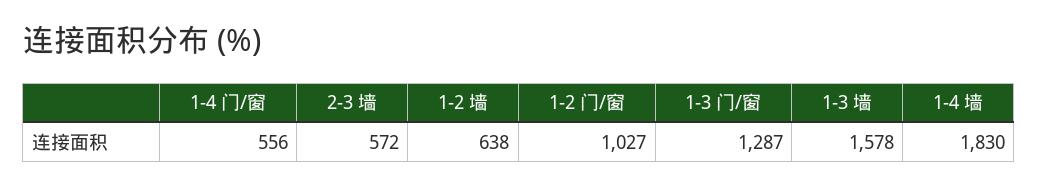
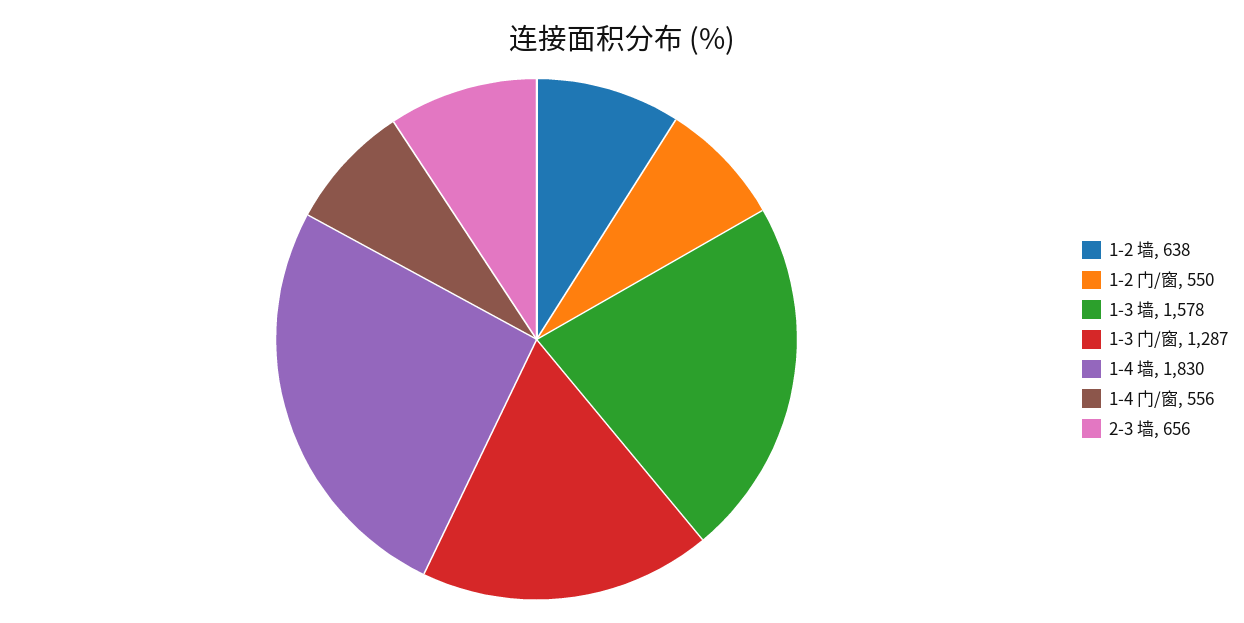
2-3 墙: 572 -> 656
1-2 门/窗: 1027 -> 550

